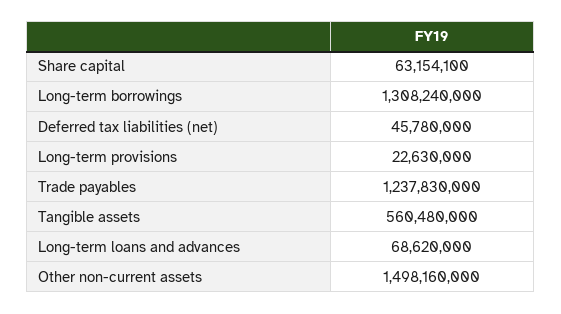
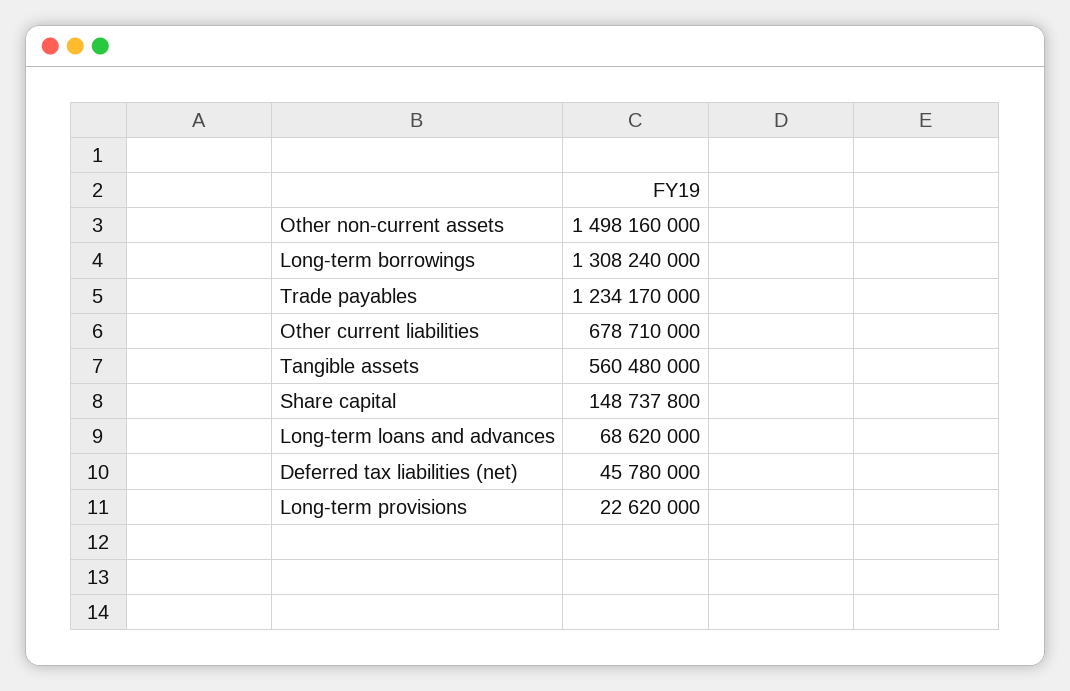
Share capital: 63154100 -> 148737800
Long-term provisions: 22630000 -> 22620000
Trade payables: 1237830000 -> 1234170000
Other current liabilities: none -> 678710000

